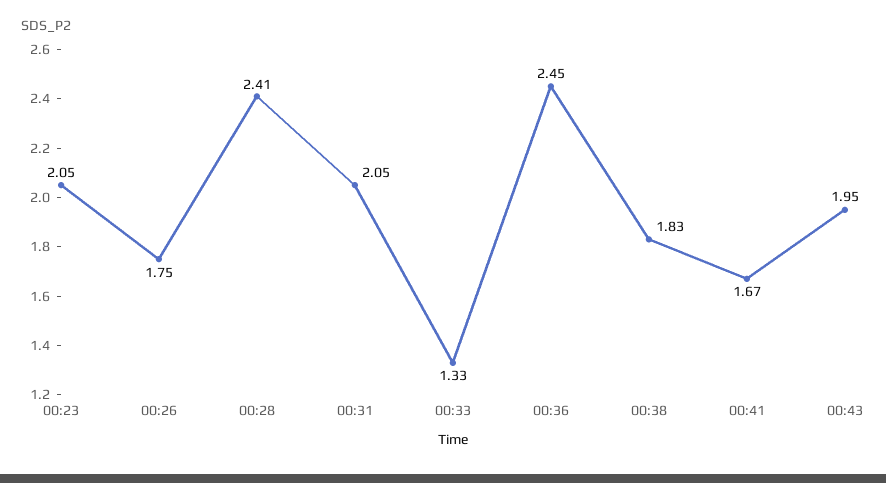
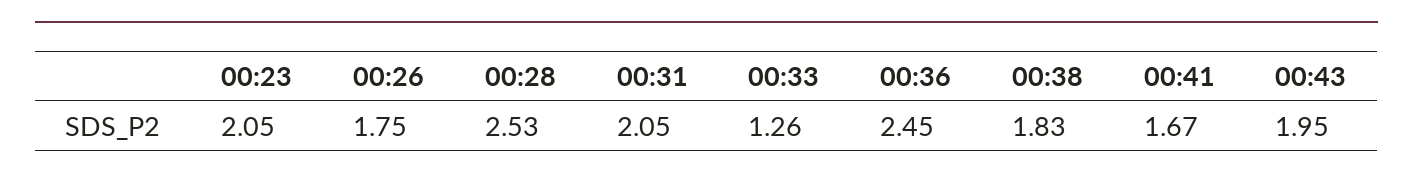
00:28: 2.41 -> 2.53
00:33: 1.33 -> 1.26

